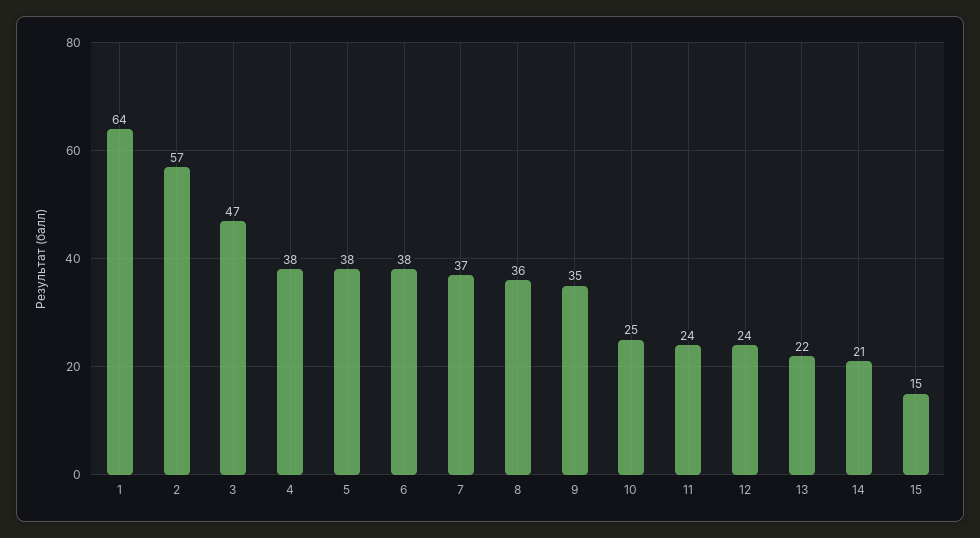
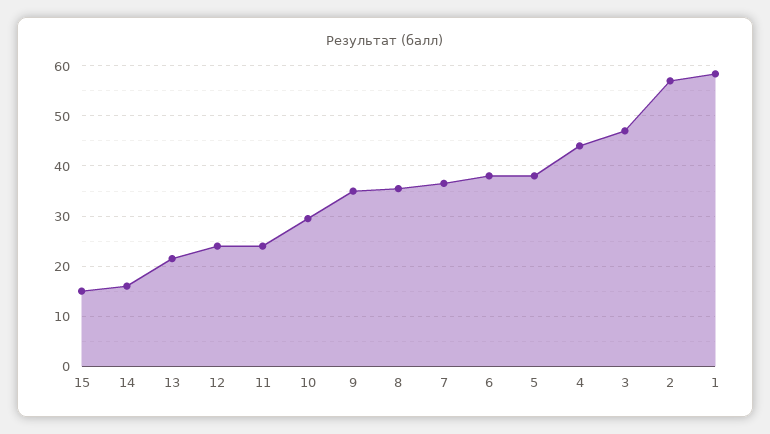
1: 64 -> 58
4: 38 -> 44
10: 25 -> 30
14: 21 -> 16

